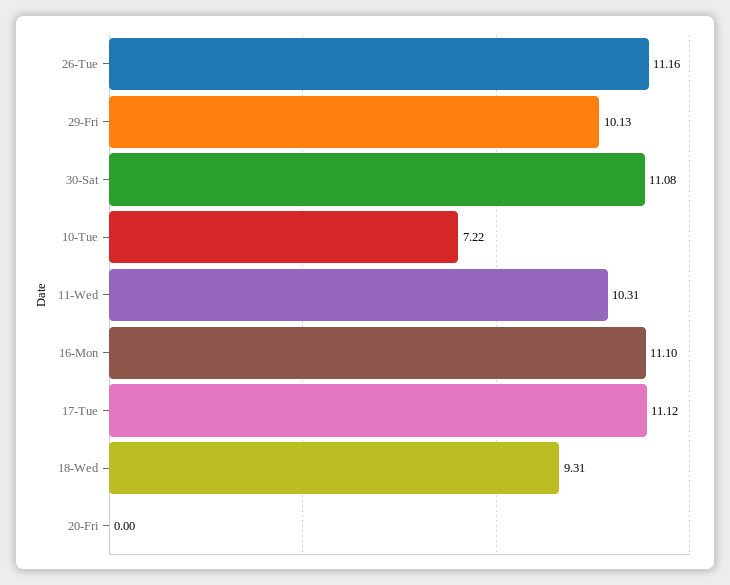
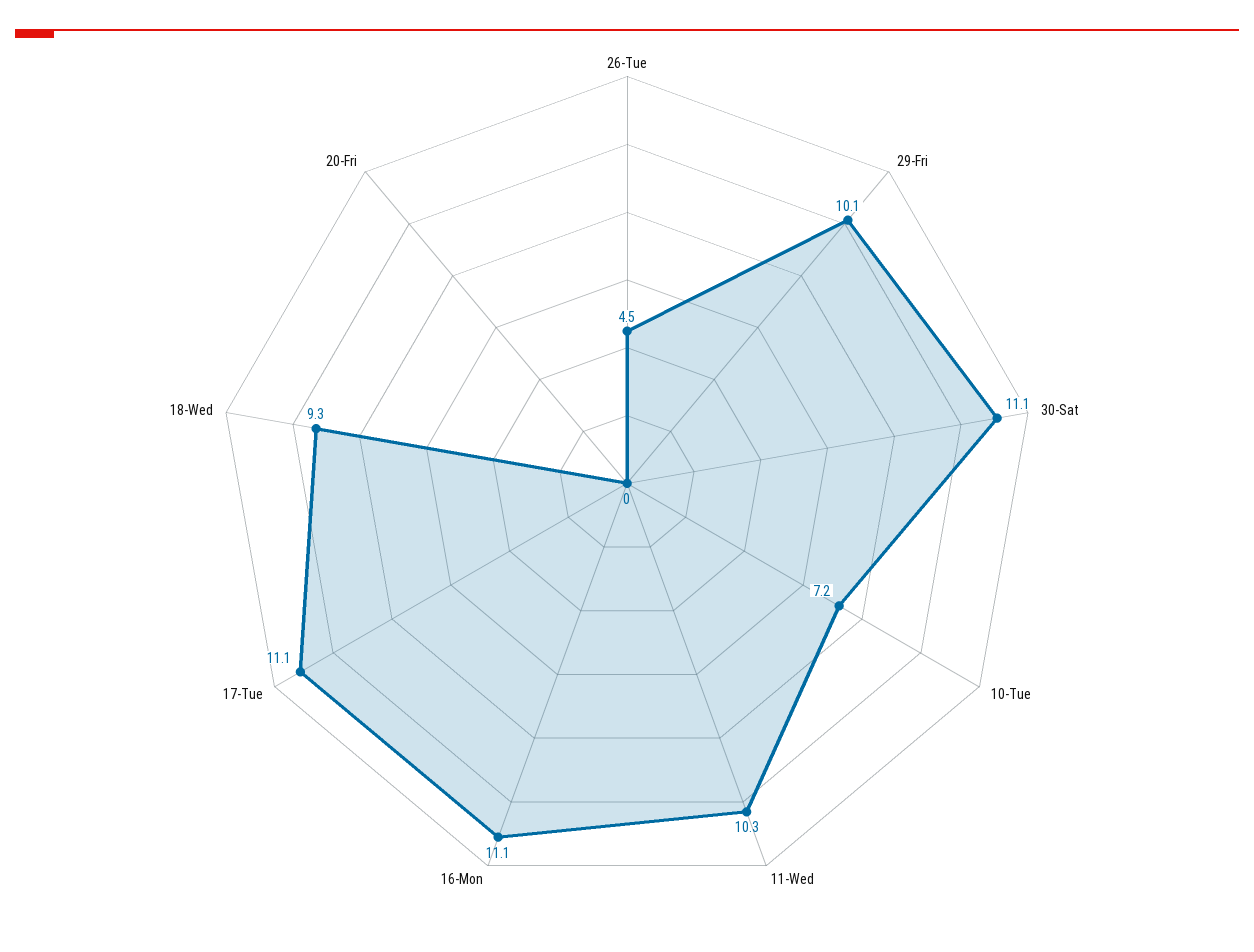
26-Tue: 11.16 -> 4.5

